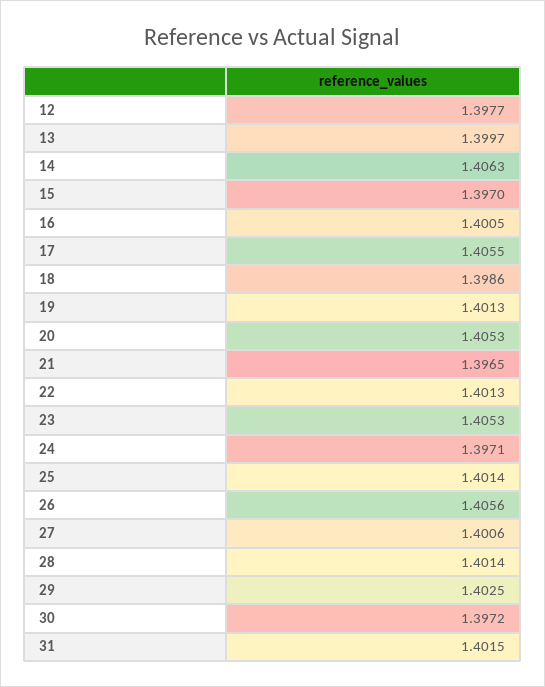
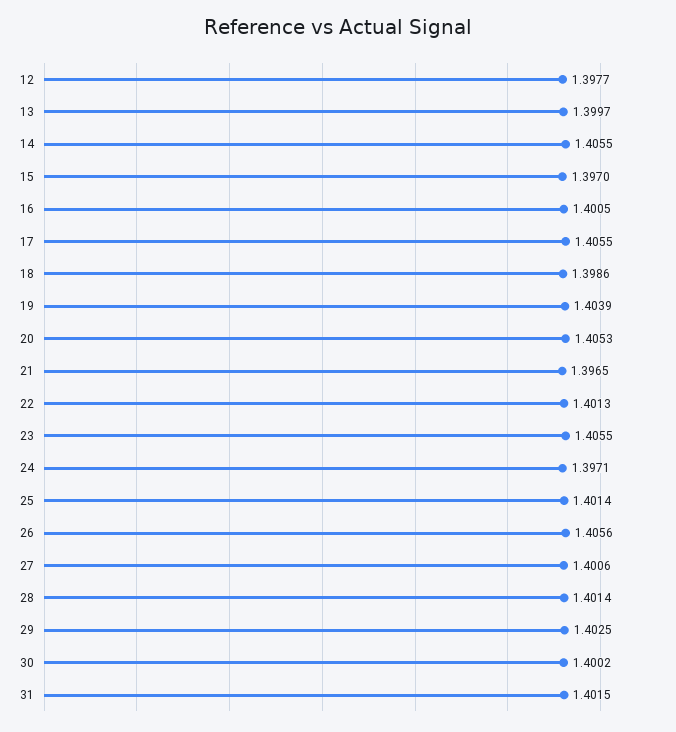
14: 1.4063 -> 1.4055
19: 1.4013 -> 1.4039
23: 1.4053 -> 1.4055
30: 1.3972 -> 1.4002

